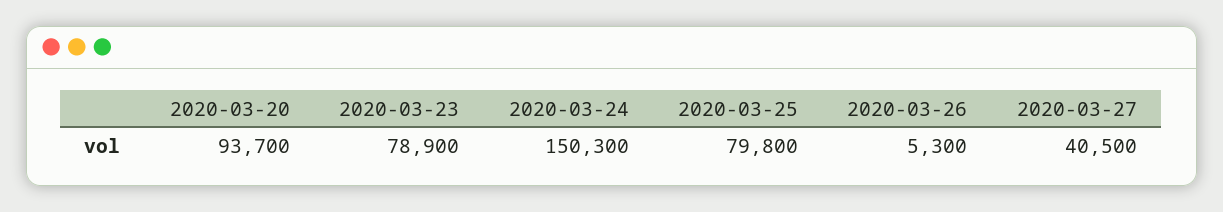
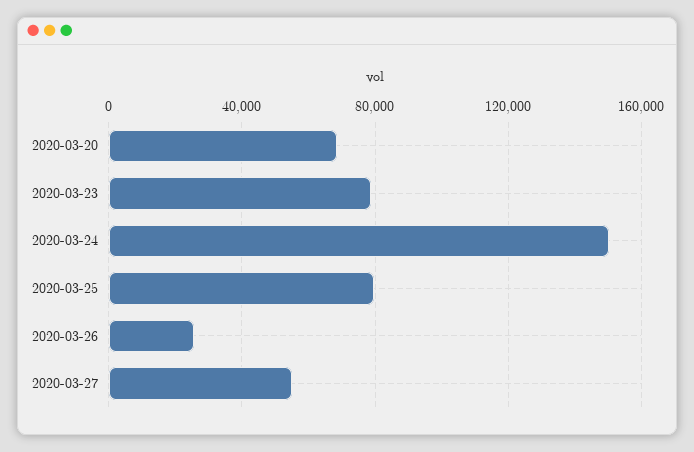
2020-03-20: 93700 -> 70000
2020-03-26: 5300 -> 25000
2020-03-27: 40500 -> 55000

